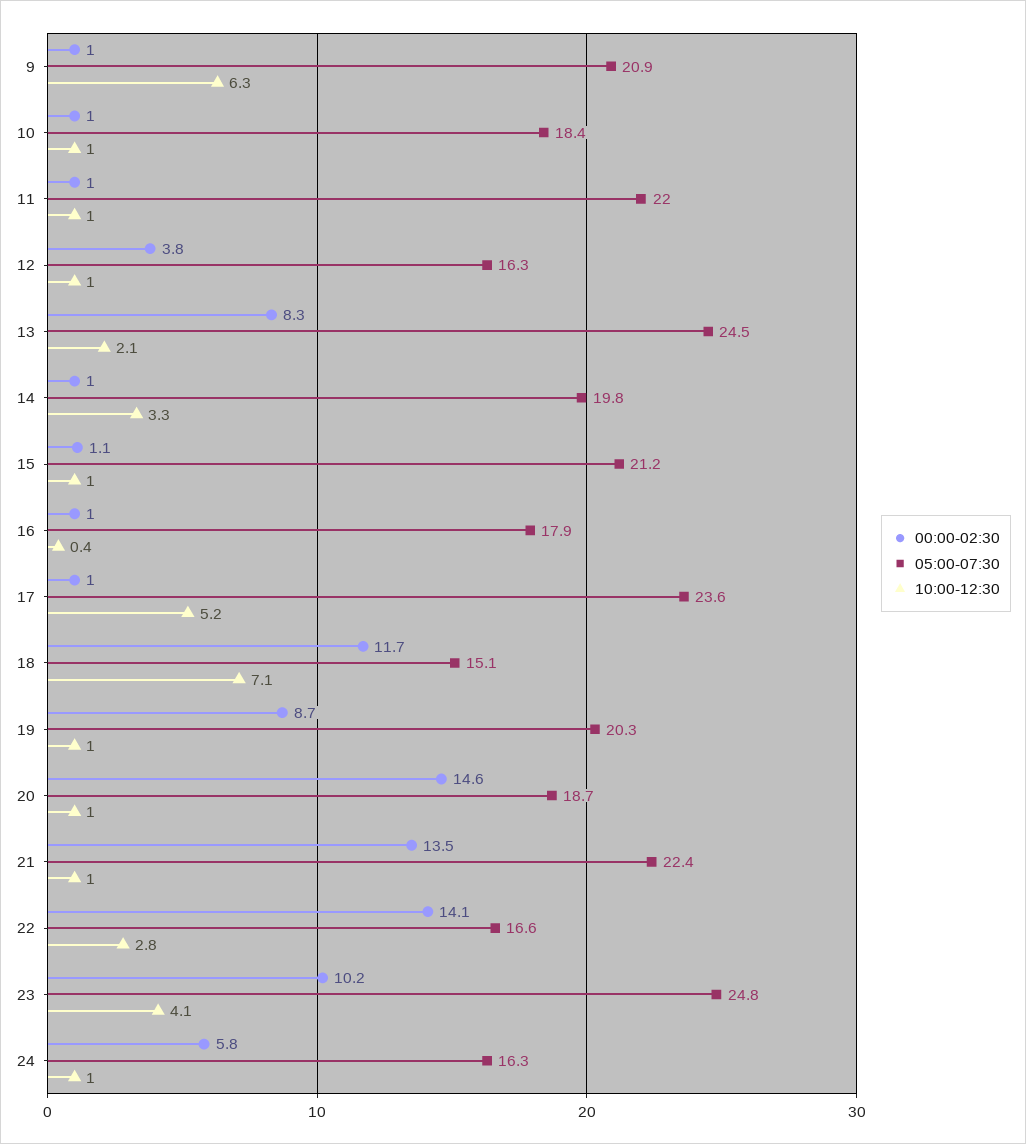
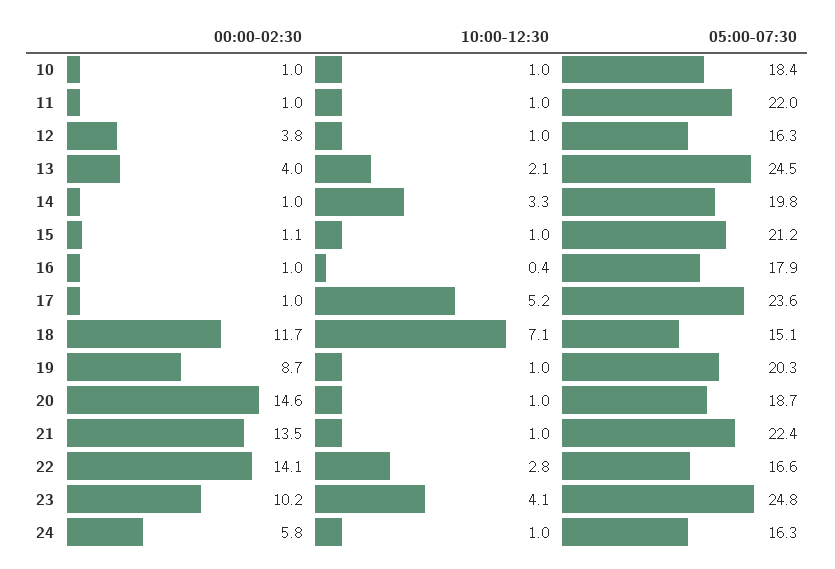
00:00-02:30, 9: 1 -> none
05:00-07:30, 9: 20.9 -> none
10:00-12:30, 9: 6.3 -> none
00:00-02:30, 13: 8.3 -> 4

